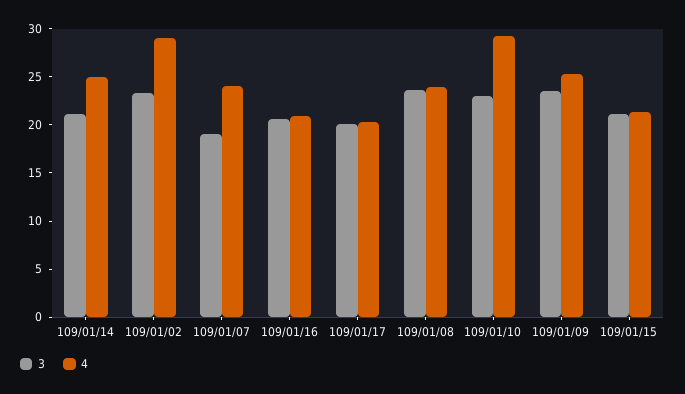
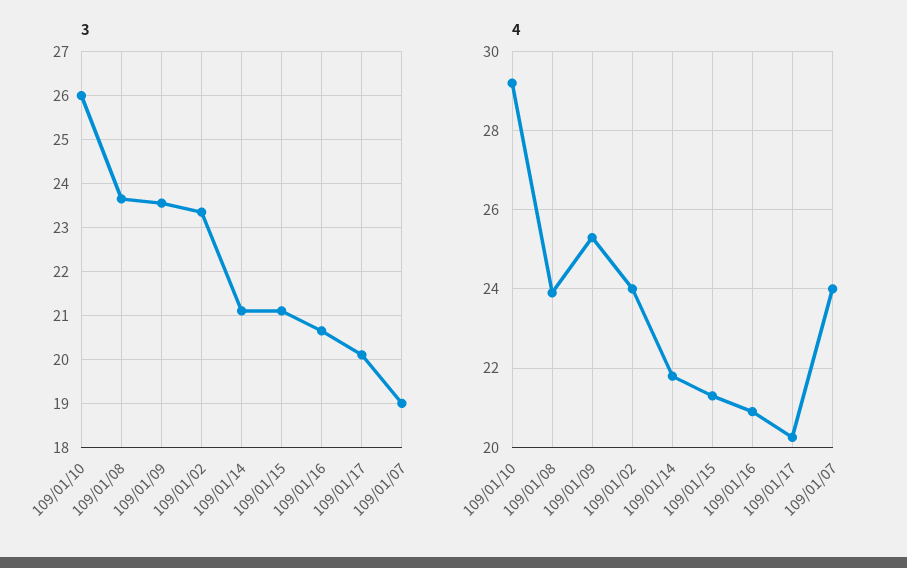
4, 109/01/14: 25 -> 21.8
4, 109/01/02: 29 -> 24
3, 109/01/10: 23 -> 26

